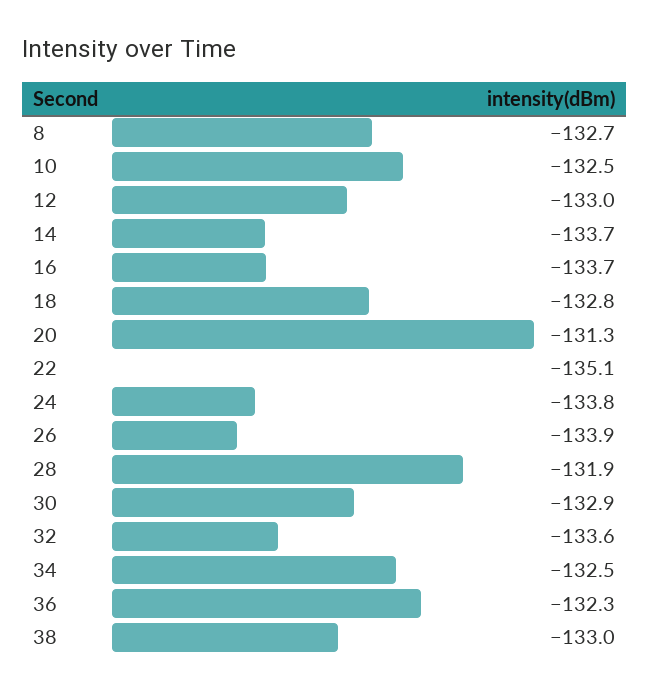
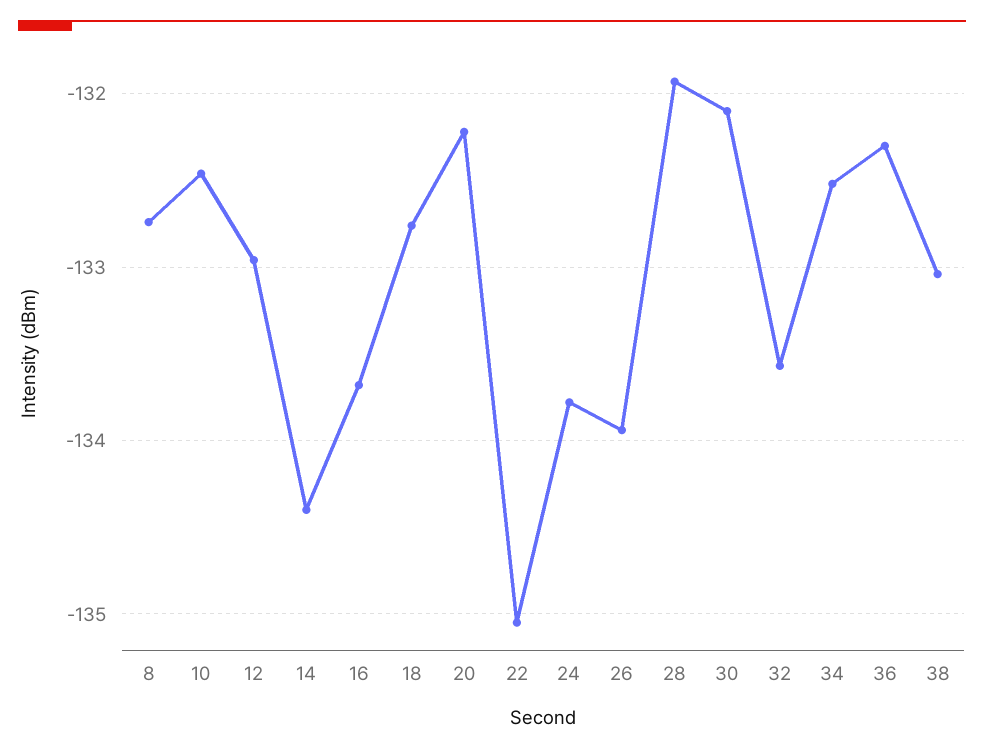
14: -133.7 -> -134.4
20: -131.3 -> -132.2
30: -132.9 -> -132.1

